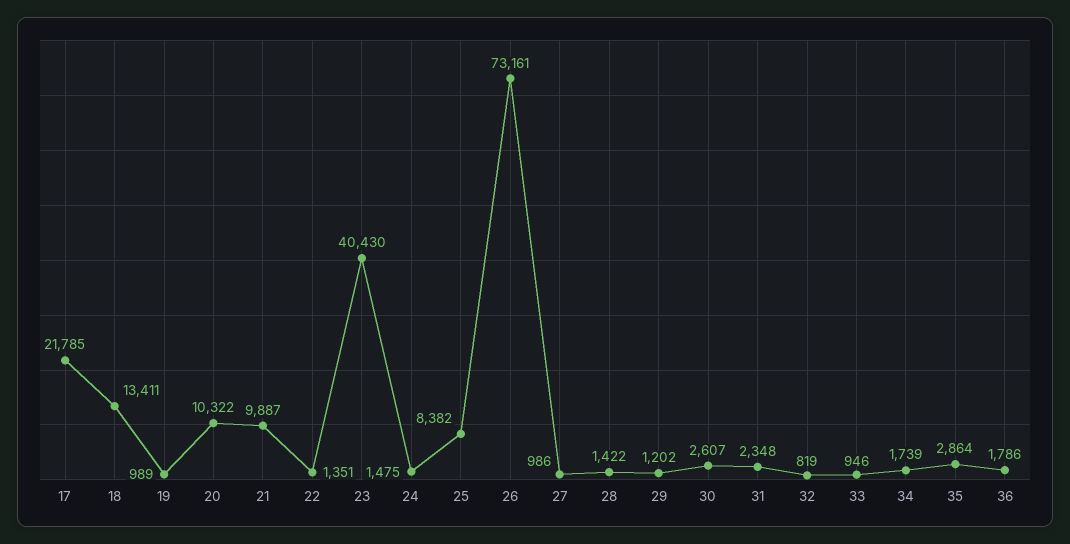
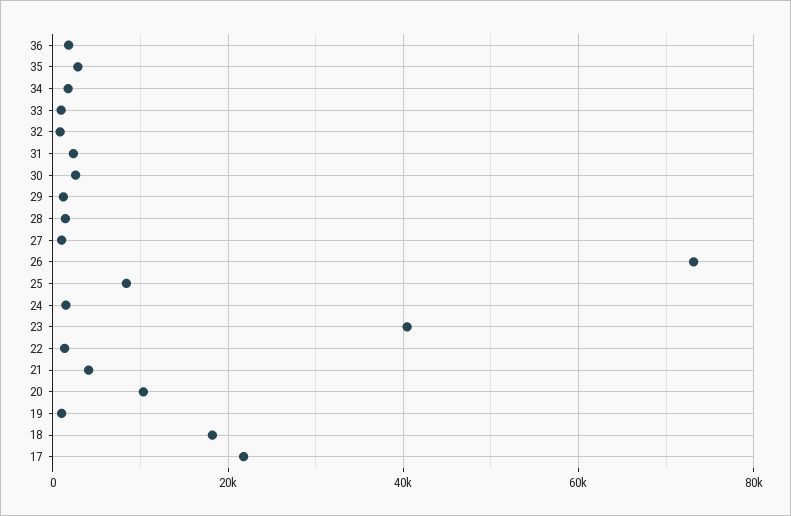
18: 13411 -> 18000
21: 9887 -> 4000

